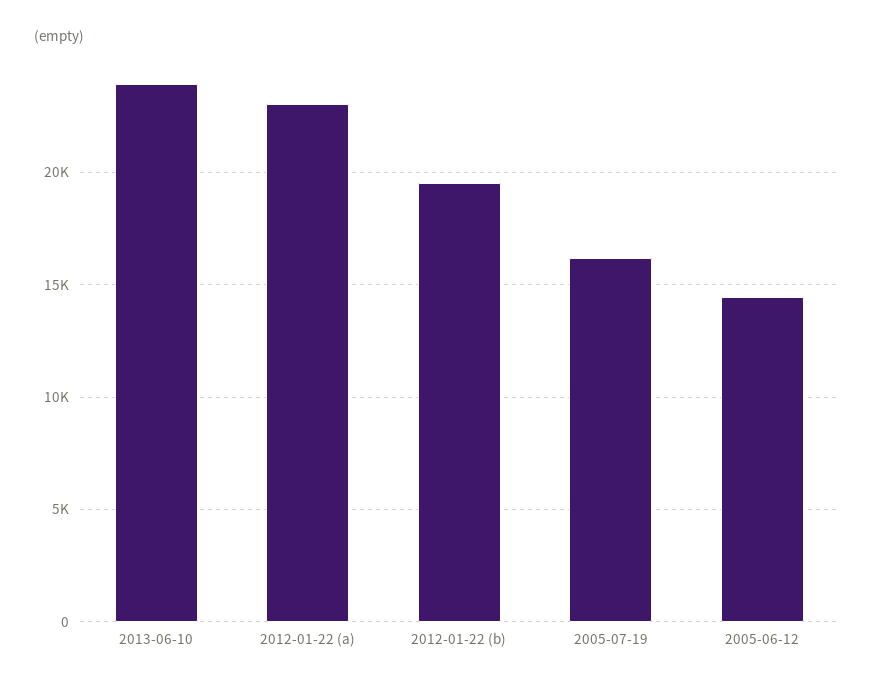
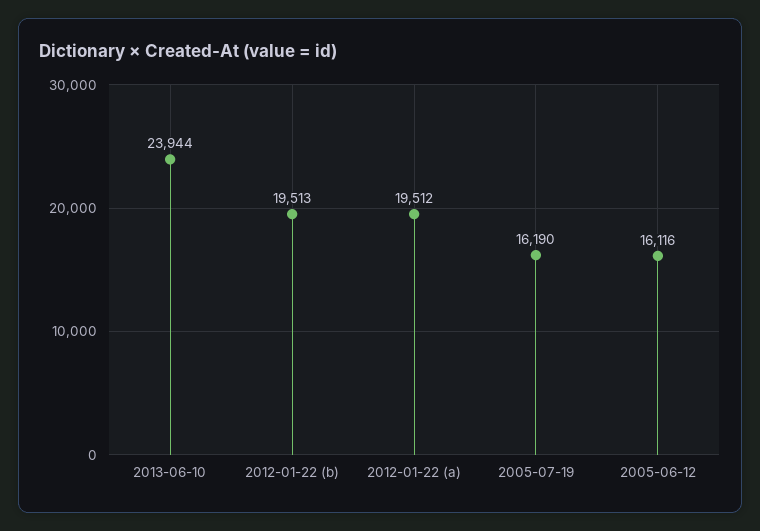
2012-01-22 (a): 23000 -> 19512
2005-06-12: 14500 -> 16116

